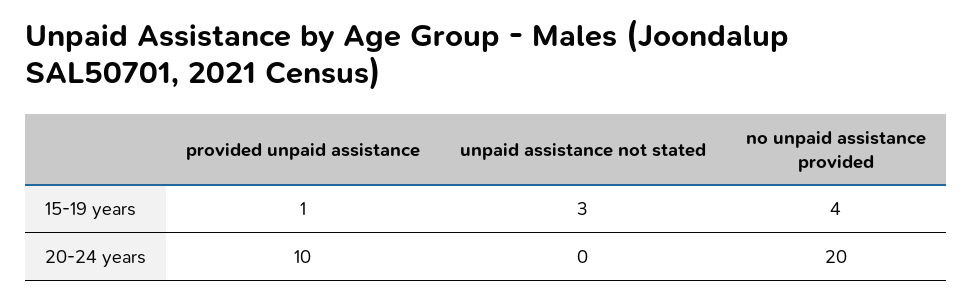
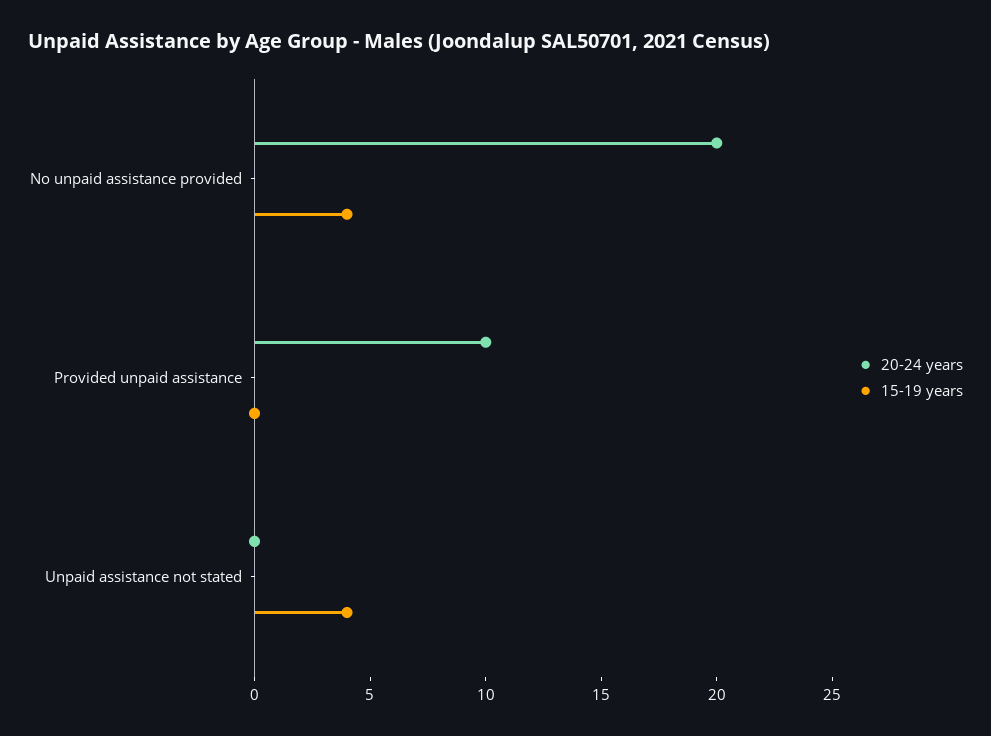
15-19 years, provided unpaid assistance: 1 -> 0
15-19 years, unpaid assistance not stated: 3 -> 4

